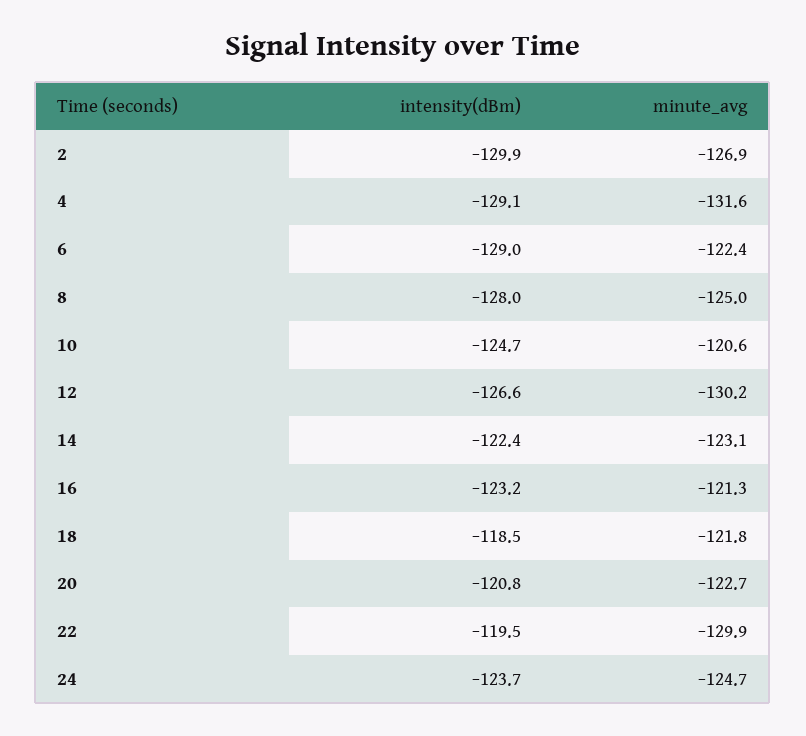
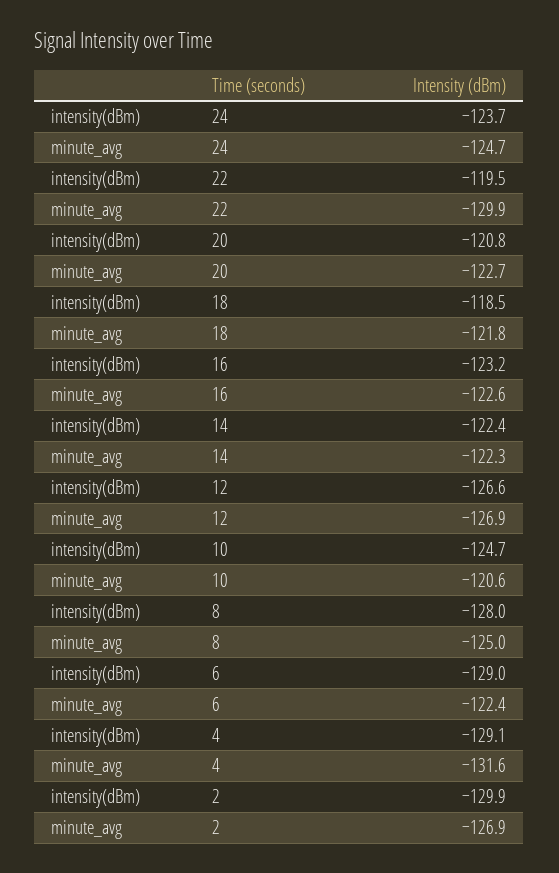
minute_avg, 12: -130.2 -> -126.9
minute_avg, 14: -123.1 -> -122.3
minute_avg, 16: -121.3 -> -122.6

